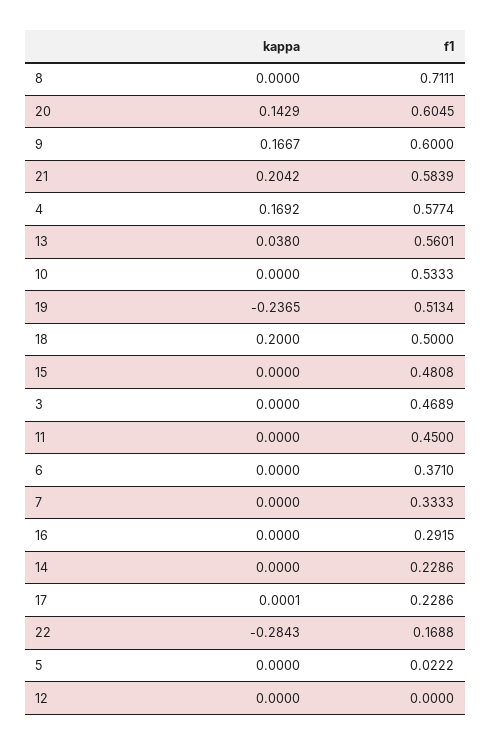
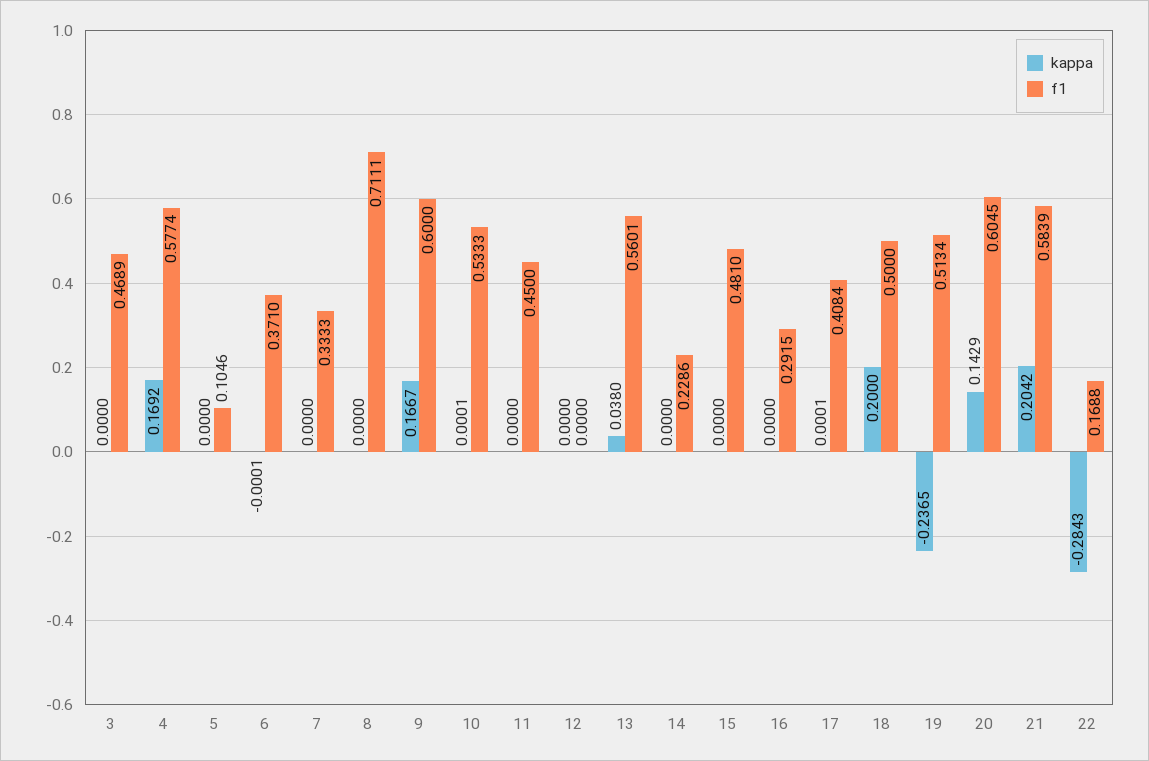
kappa, 10: 0 -> 0.0001
f1, 15: 0.4808 -> 0.481
kappa, 6: 0 -> -0.0001
f1, 17: 0.2286 -> 0.4084
f1, 5: 0.0222 -> 0.1046

